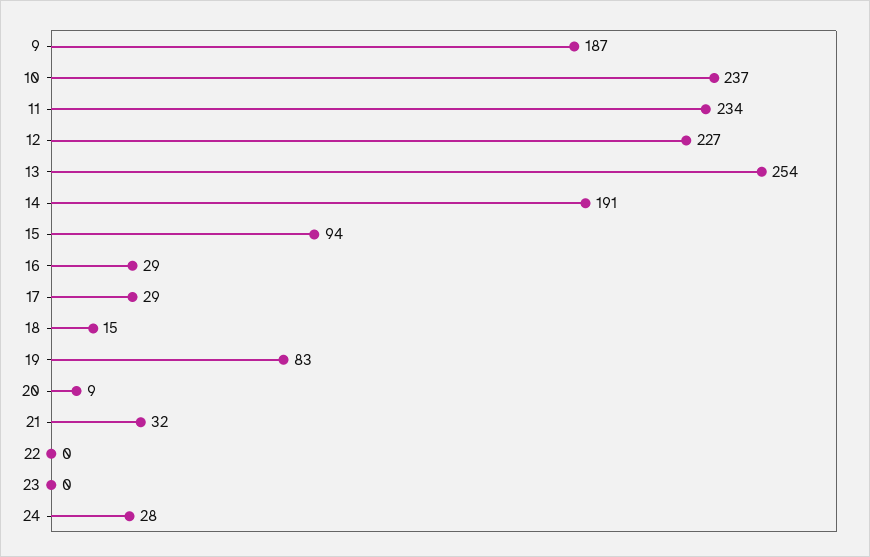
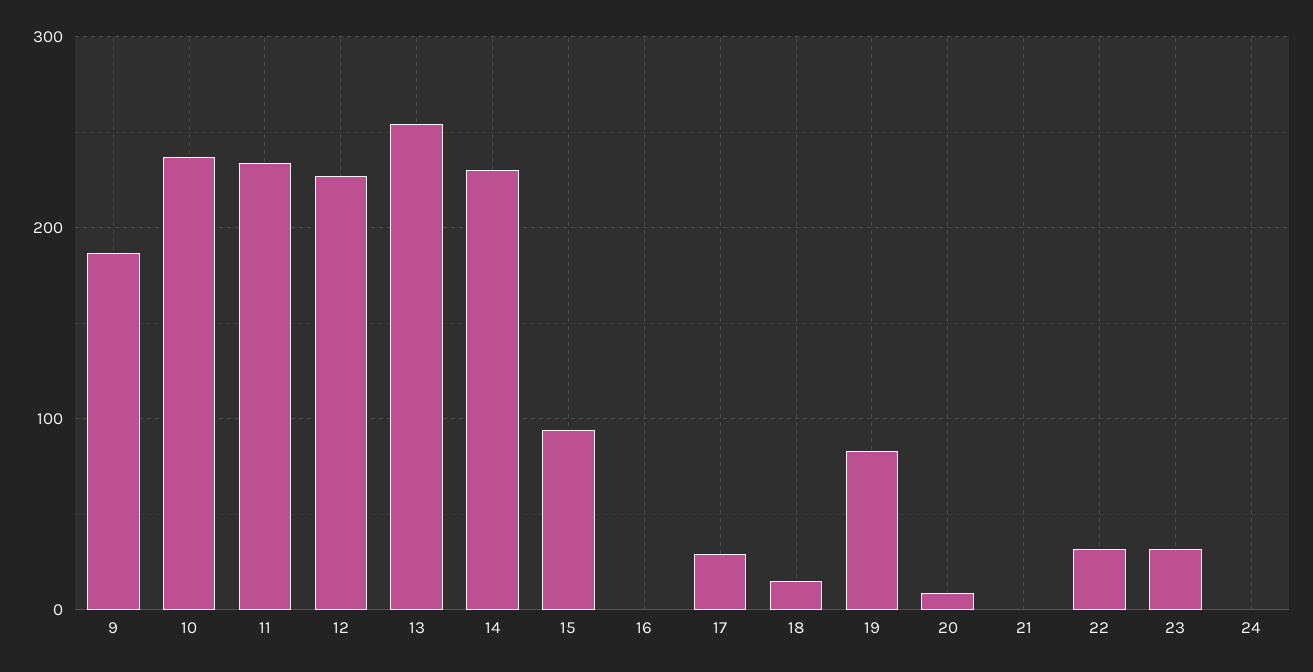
14: 191 -> 230
16: 29 -> 0
21: 32 -> 0
22: 0 -> 30
23: 0 -> 30
24: 28 -> 0

